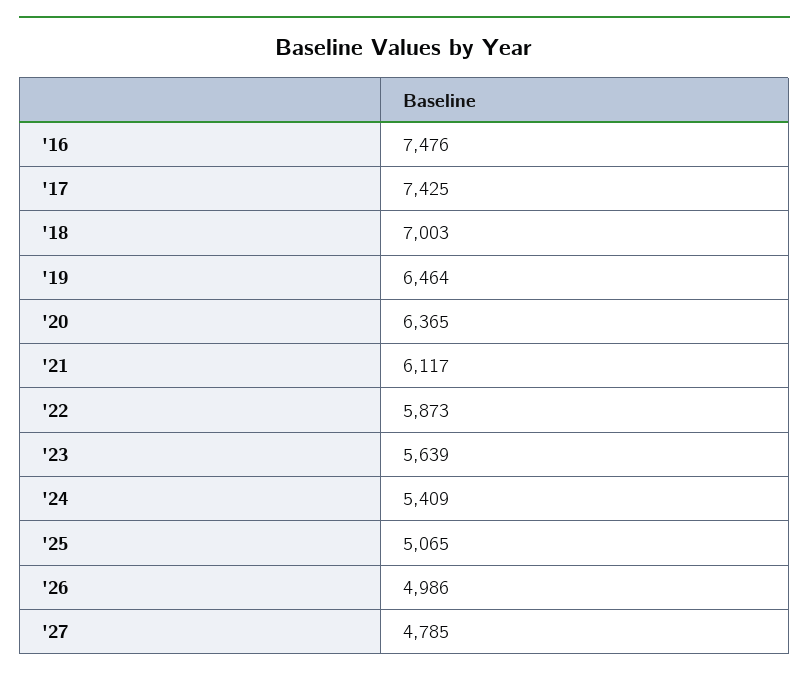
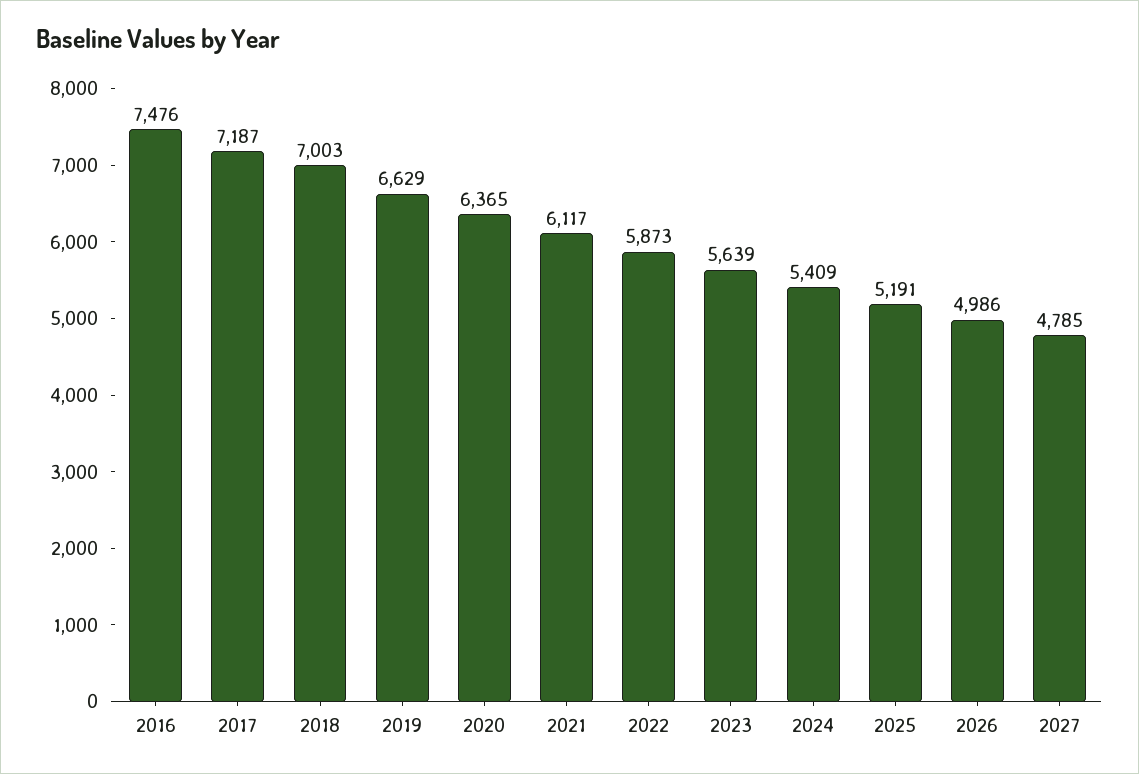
'17: 7425 -> 7187
'19: 6464 -> 6629
'25: 5065 -> 5191

